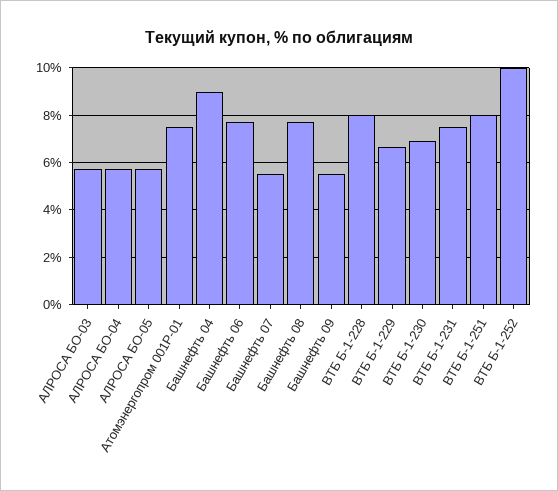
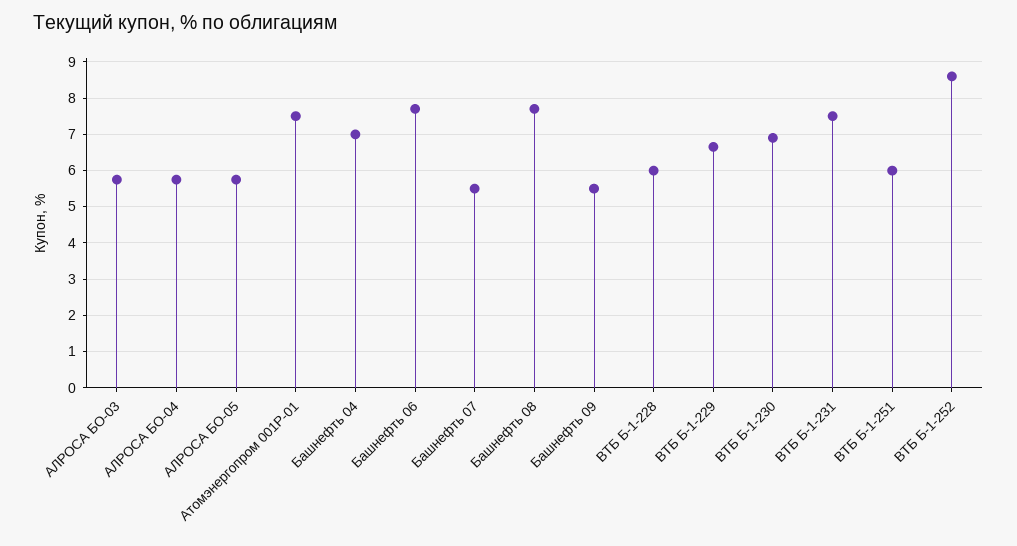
Башнефть 04: 9 -> 7
ВТБ Б-1-228: 8 -> 6
ВТБ Б-1-251: 8 -> 6
ВТБ Б-1-252: 10 -> 8.6

